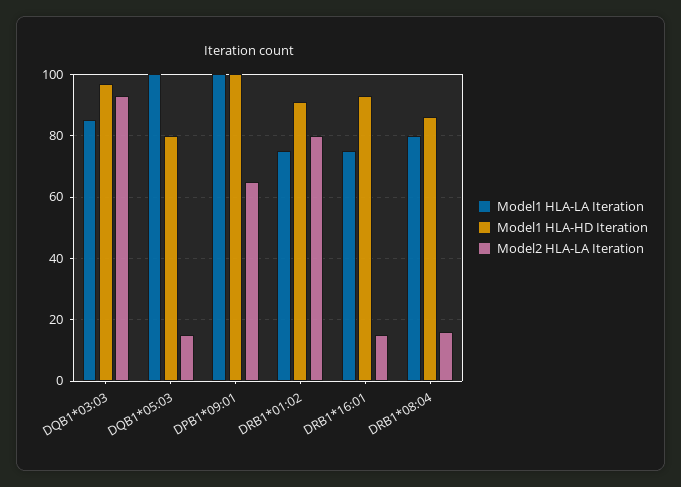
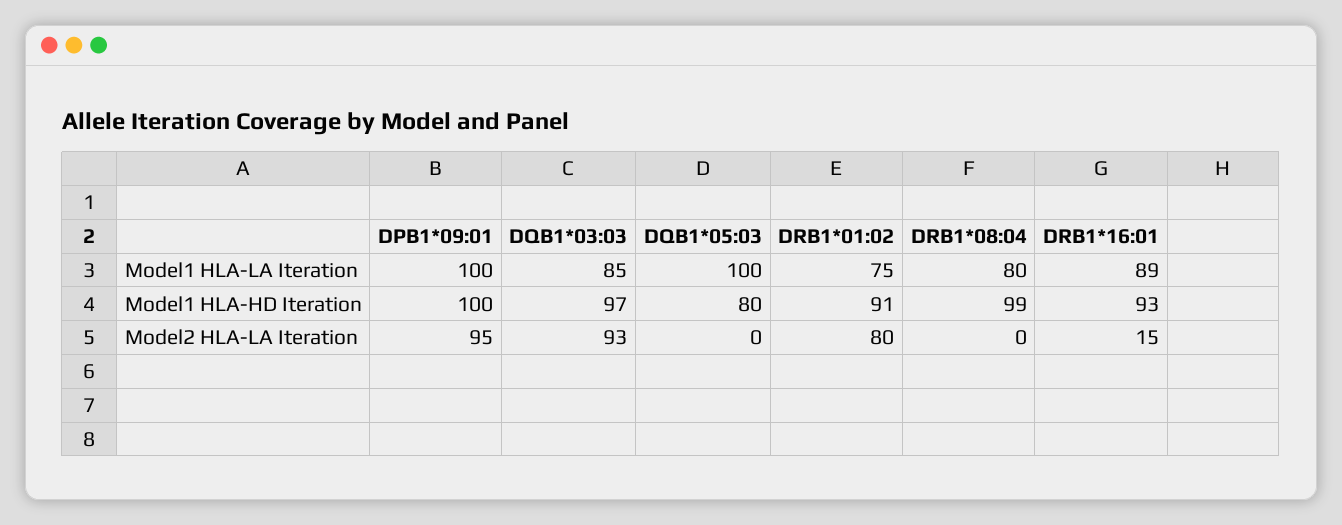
Model2 HLA-LA Iteration, DQB1*05:03: 15 -> 0
Model2 HLA-LA Iteration, DPB1*09:01: 65 -> 95
Model1 HLA-LA Iteration, DRB1*16:01: 75 -> 89
Model1 HLA-HD Iteration, DRB1*08:04: 85 -> 99
Model2 HLA-LA Iteration, DRB1*08:04: 15 -> 0

